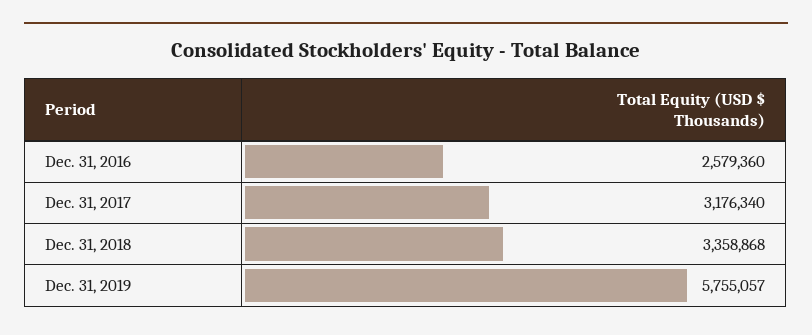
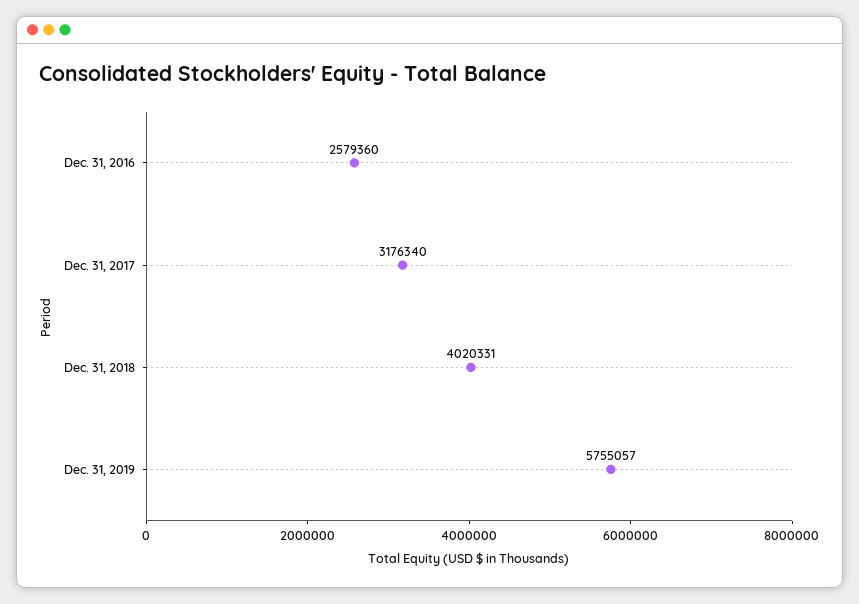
Dec. 31, 2018: 3358868 -> 4020331

